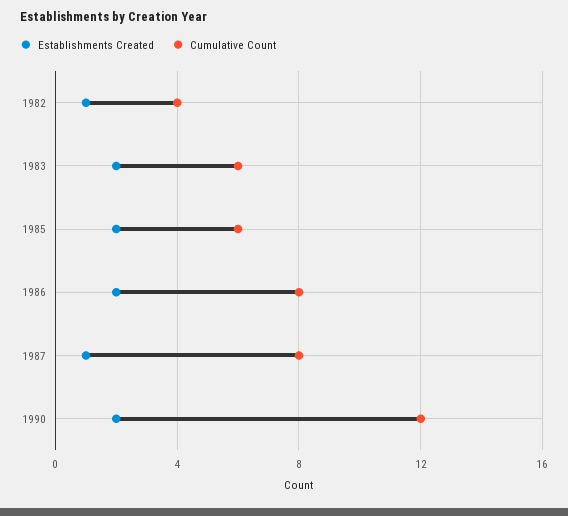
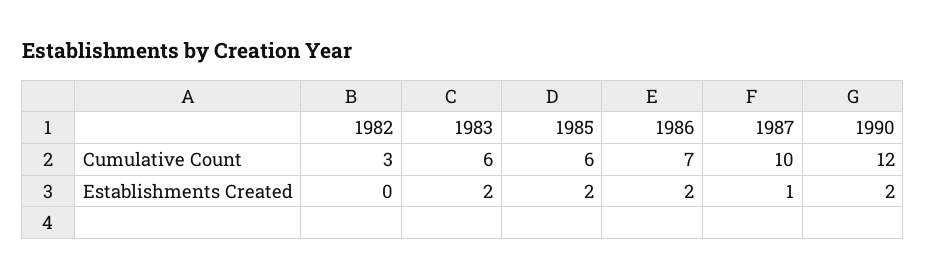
Establishments Created, 1982: 1 -> 0
Cumulative Count, 1982: 4 -> 3
Cumulative Count, 1986: 8 -> 7
Cumulative Count, 1987: 8 -> 10

